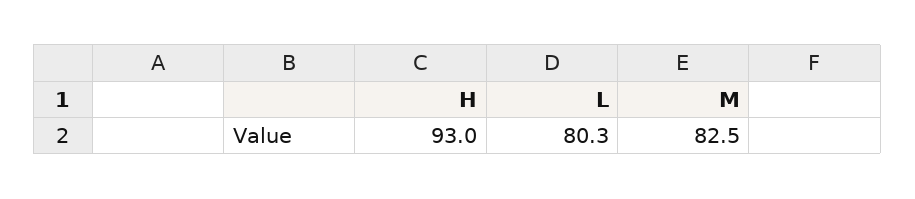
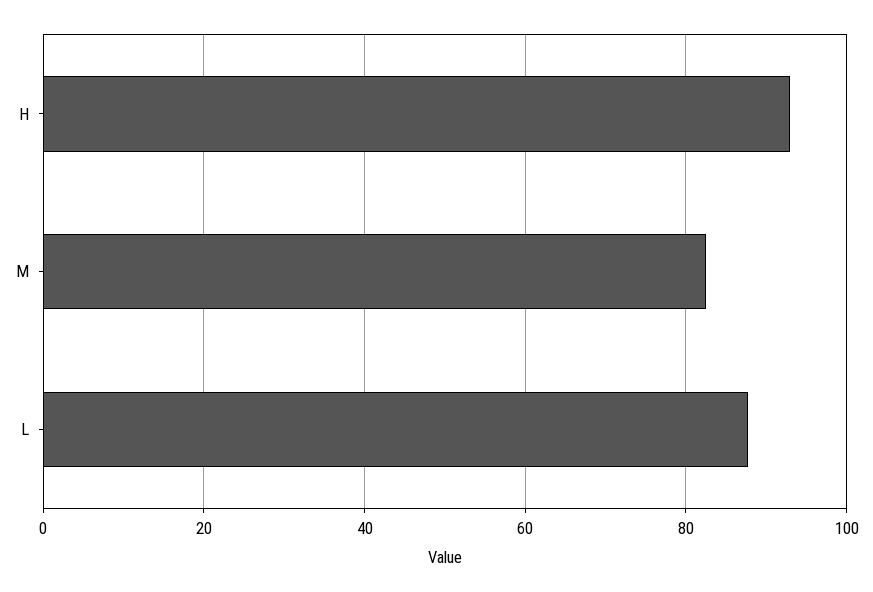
L: 80.3 -> 88

